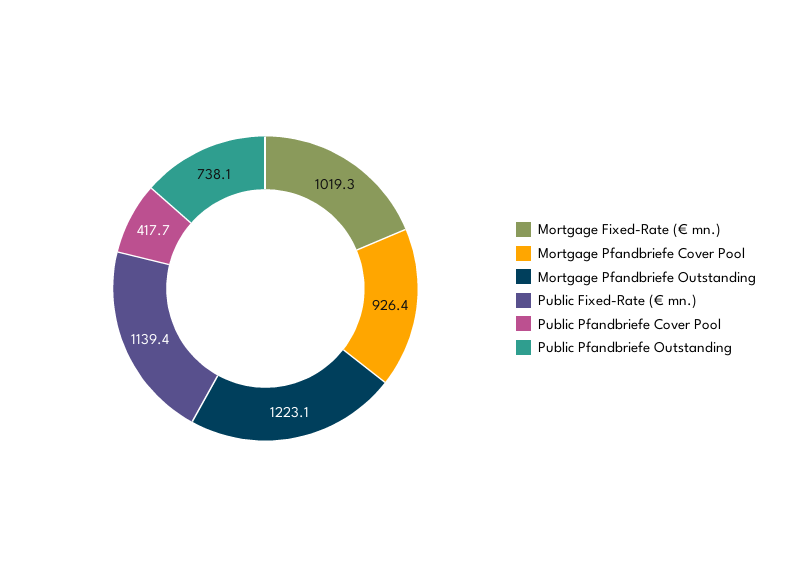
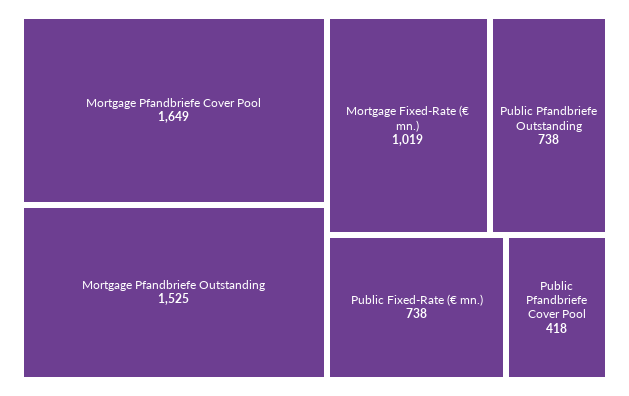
Mortgage Pfandbriefe Cover Pool: 926.4 -> 1649
Mortgage Pfandbriefe Outstanding: 1223.1 -> 1525
Public Fixed-Rate (€ mn.): 1139.4 -> 738

